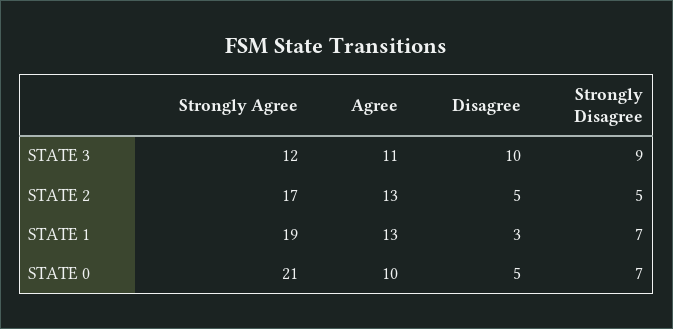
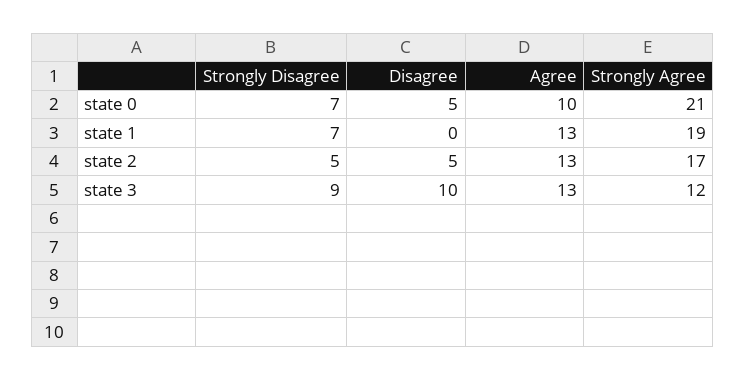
Agree, STATE 3: 11 -> 13
Disagree, STATE 1: 3 -> 0

